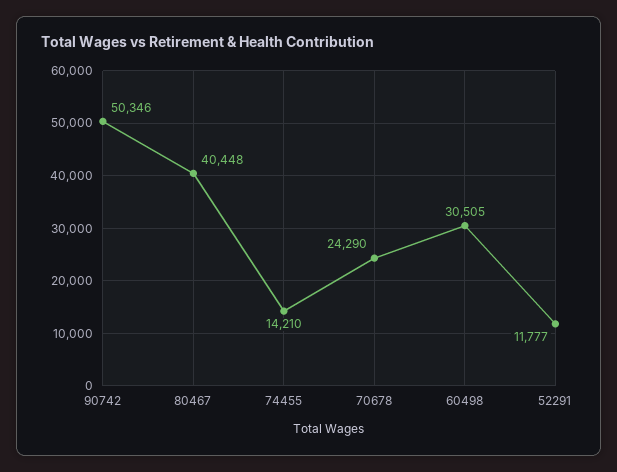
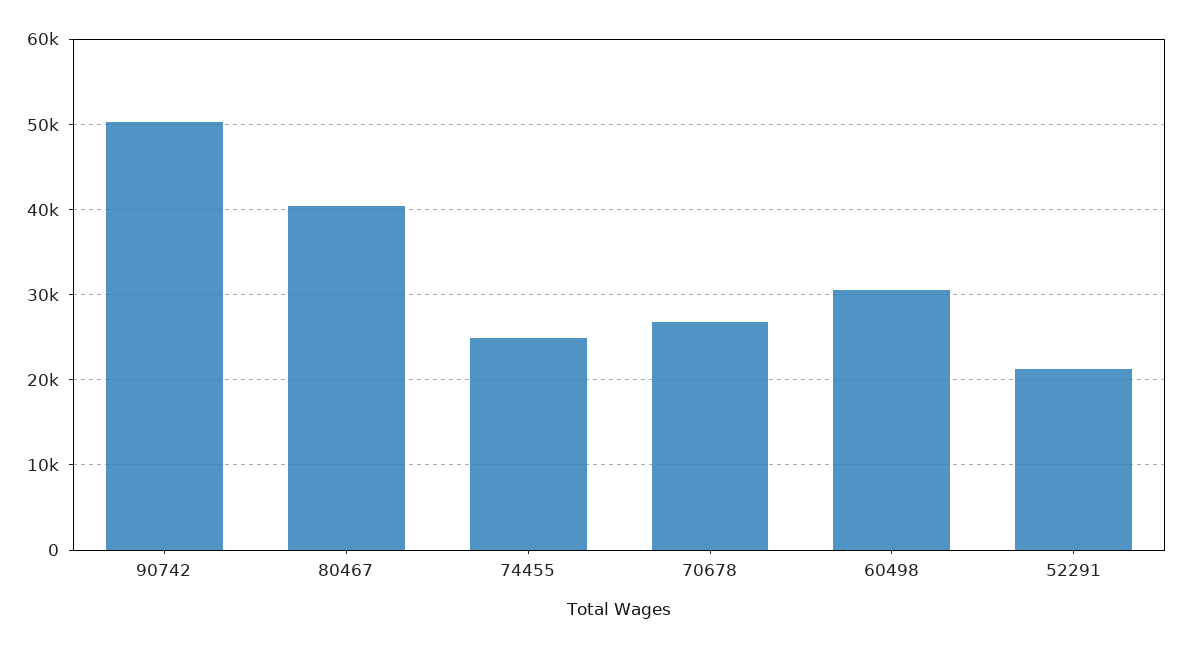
74455: 14210 -> 25000
70678: 24290 -> 27000
52291: 11777 -> 21000

